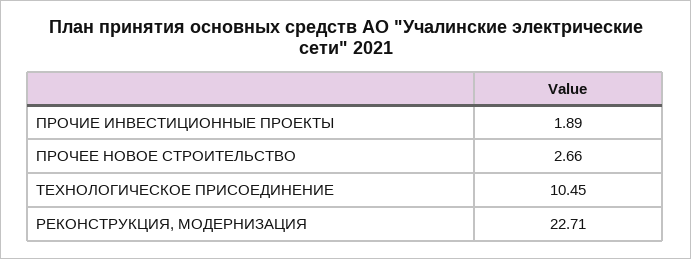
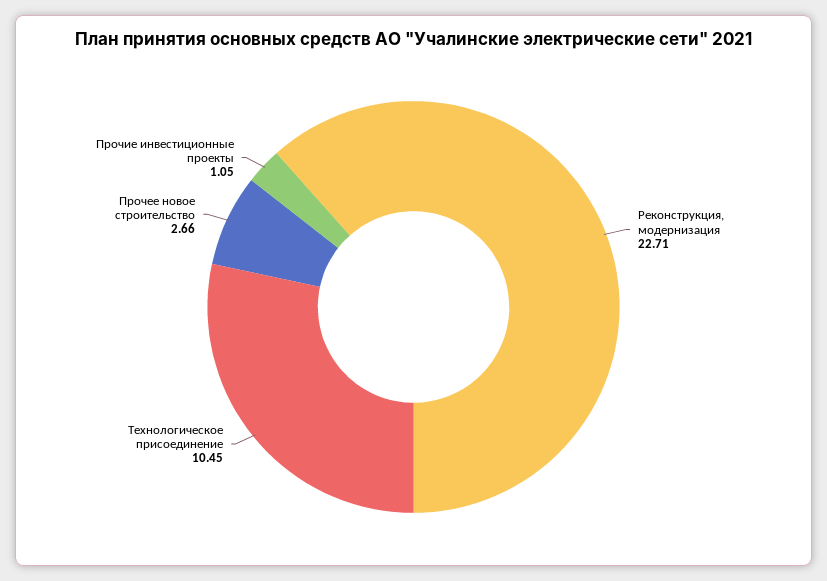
ПРОЧИЕ ИНВЕСТИЦИОННЫЕ ПРОЕКТЫ: 1.89 -> 1.05

